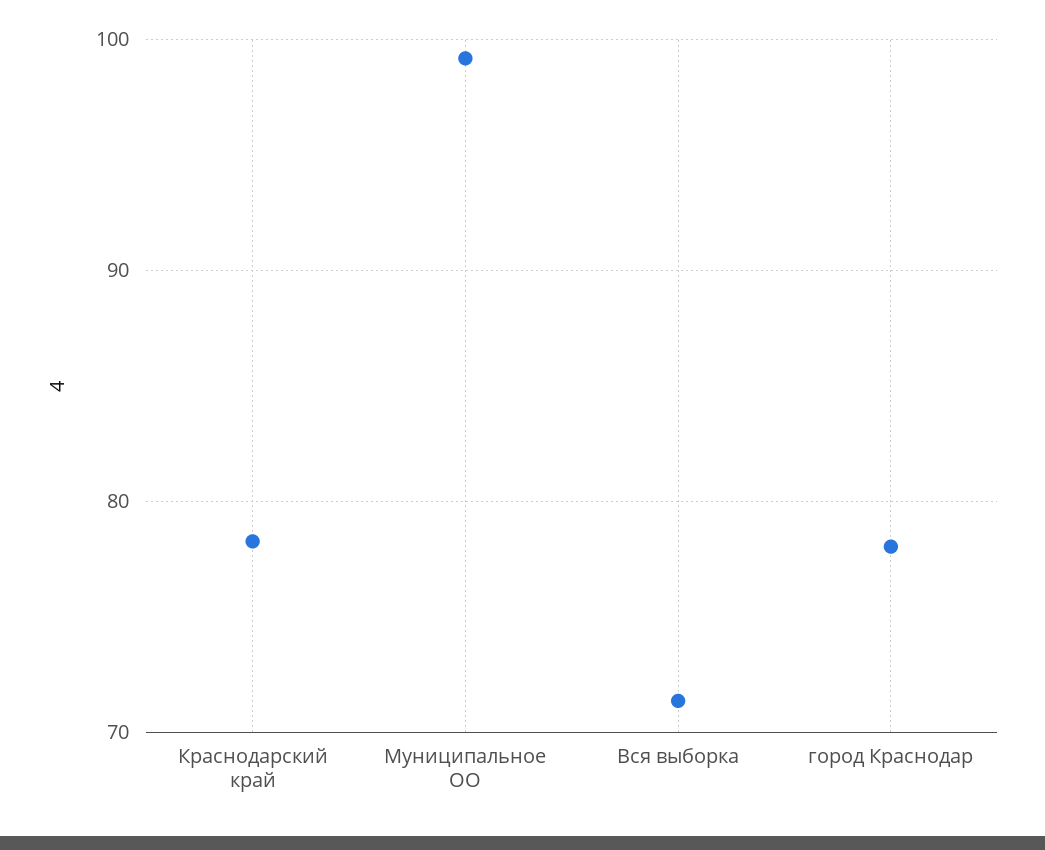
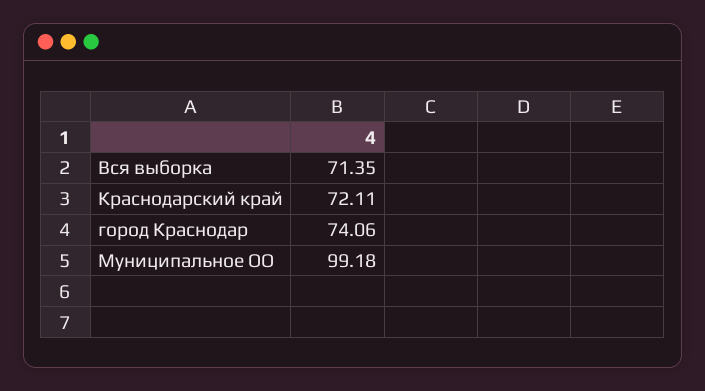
Краснодарский край: 78 -> 72.11
город Краснодар: 78 -> 74.06

